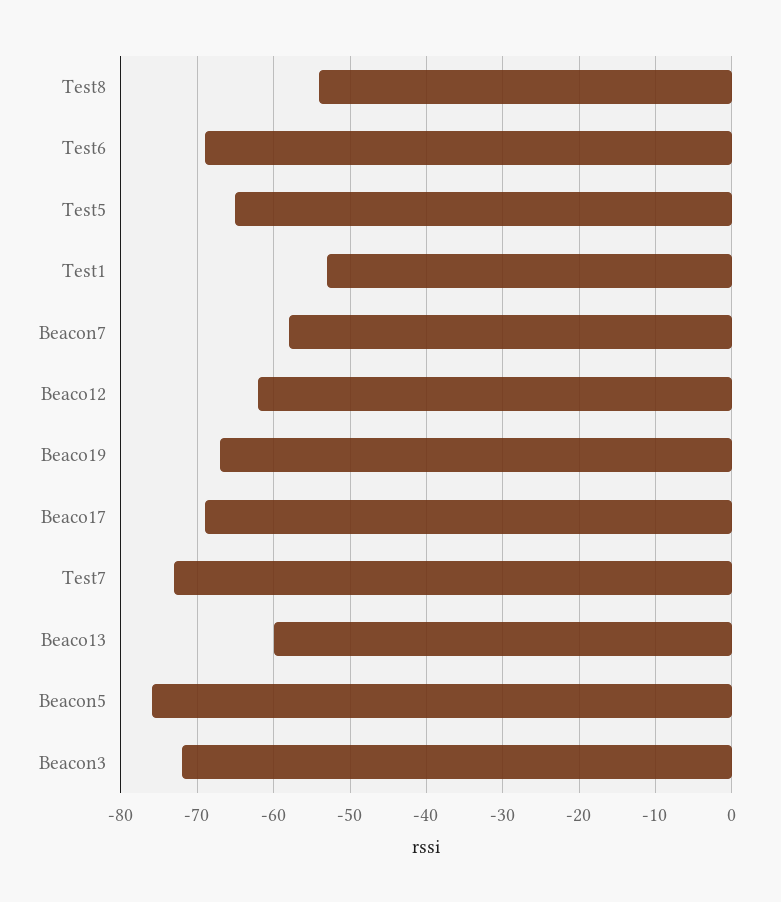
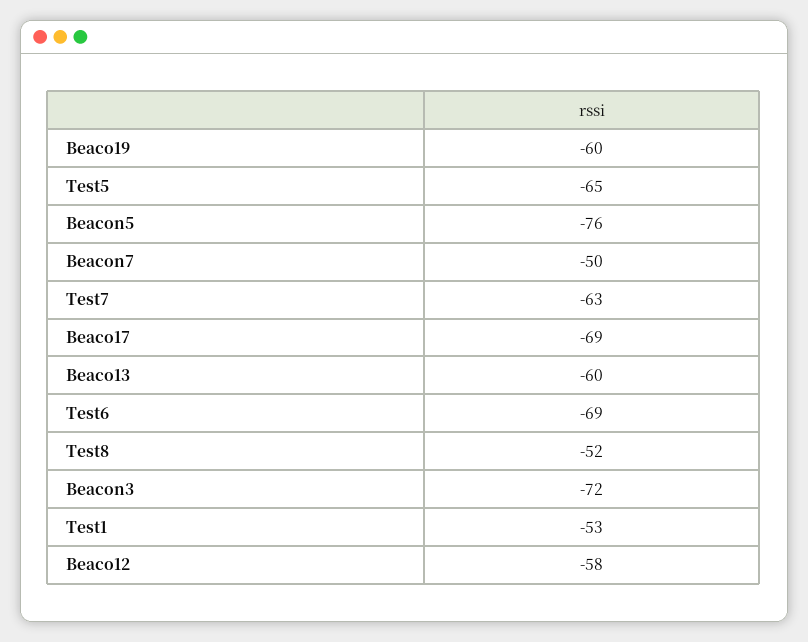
Test8: -54 -> -52
Beacon7: -58 -> -50
Beaco12: -62 -> -58
Beaco19: -67 -> -60
Test7: -73 -> -63

